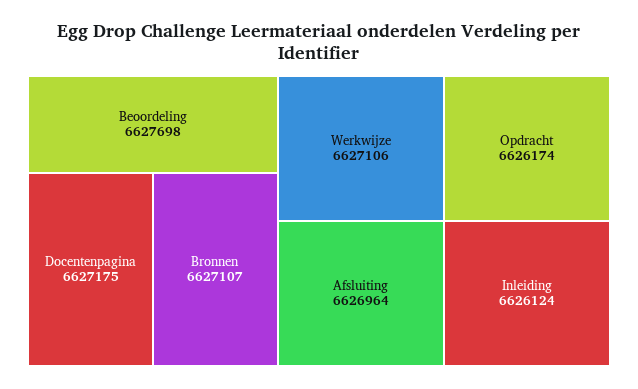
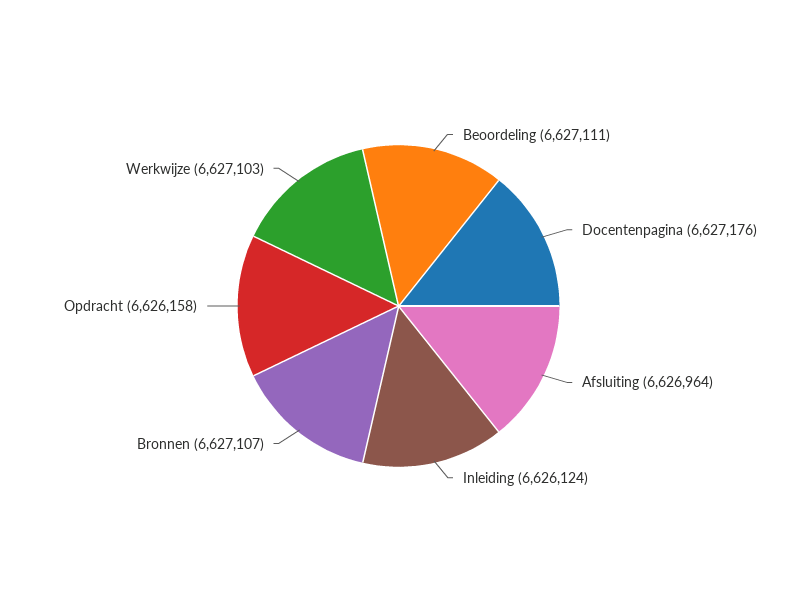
Beoordeling: 6627698 -> 6627111
Docentenpagina: 6627175 -> 6627176
Werkwijze: 6627106 -> 6627103
Opdracht: 6626174 -> 6626158

